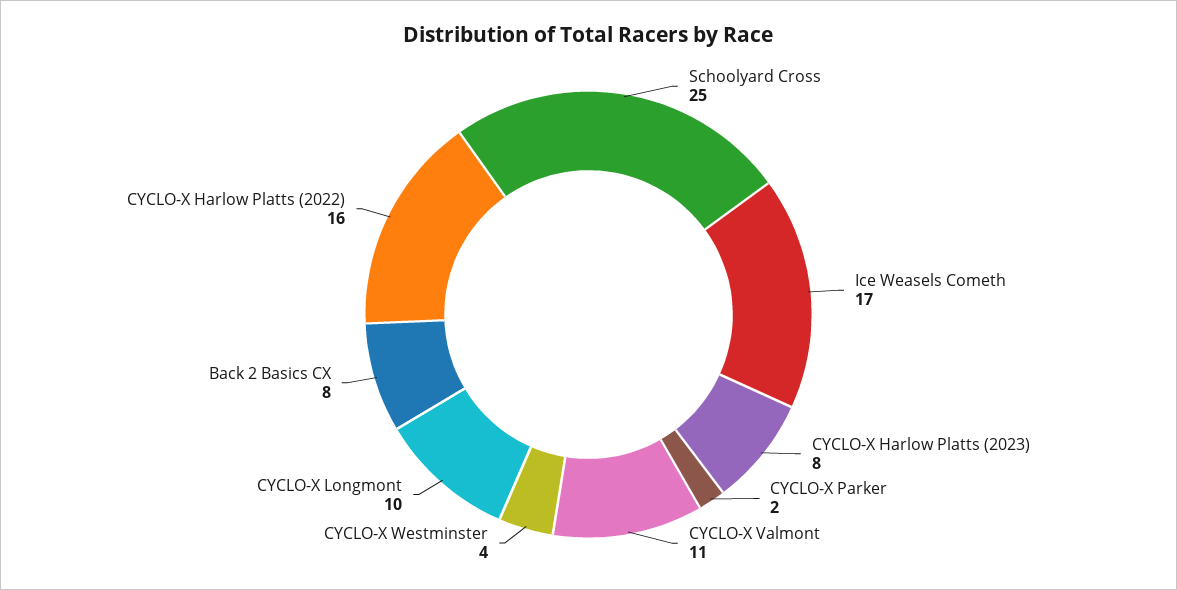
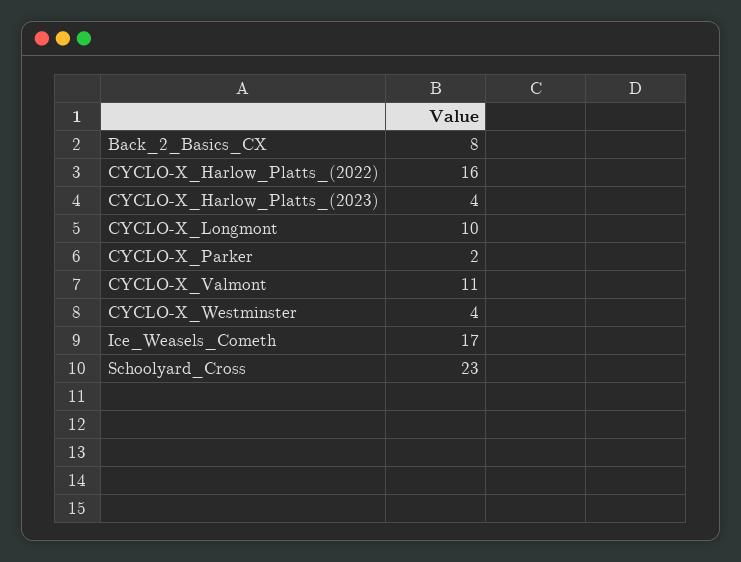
Schoolyard Cross: 25 -> 23
CYCLO-X Harlow Platts (2023): 8 -> 4

